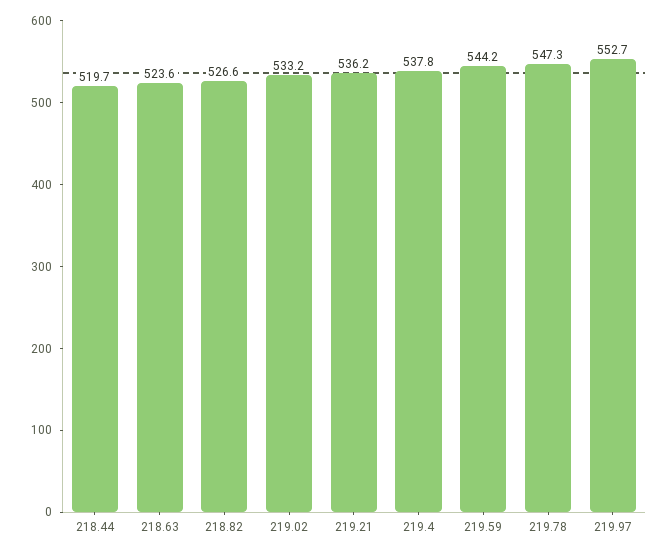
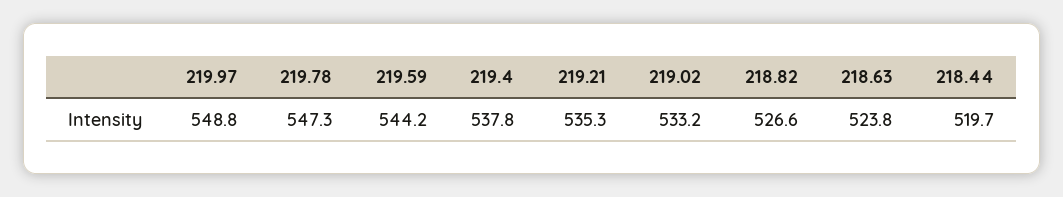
218.63: 523.6 -> 523.8
219.21: 536.2 -> 535.3
219.97: 552.7 -> 548.8

